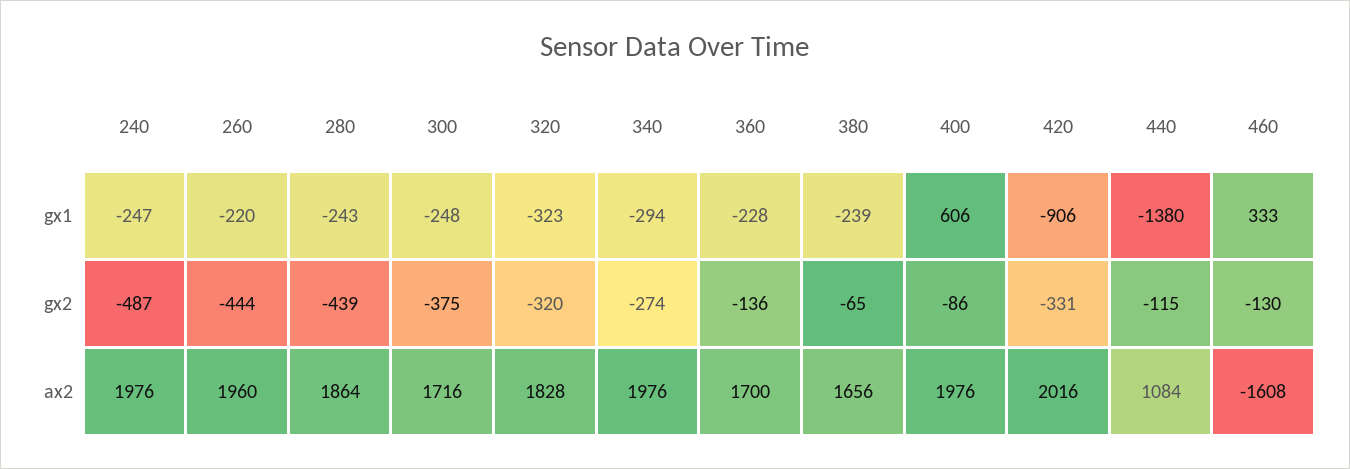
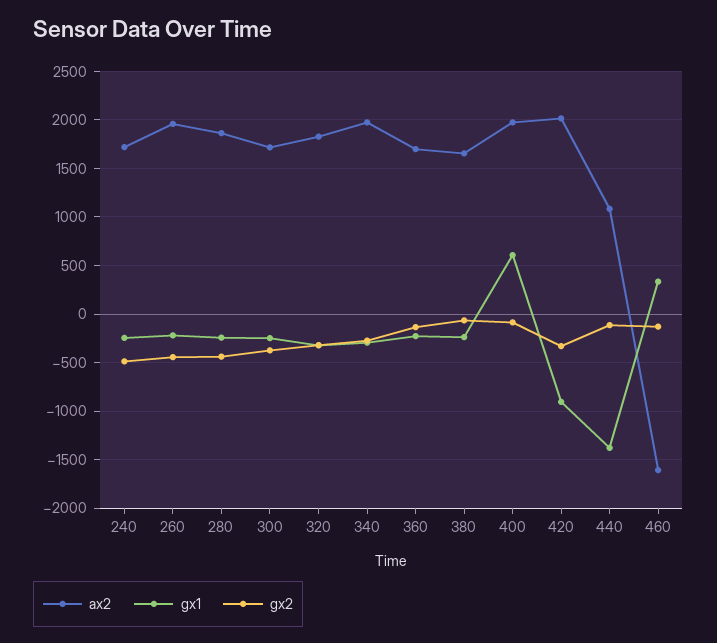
ax2, 240: 1976 -> 1700

